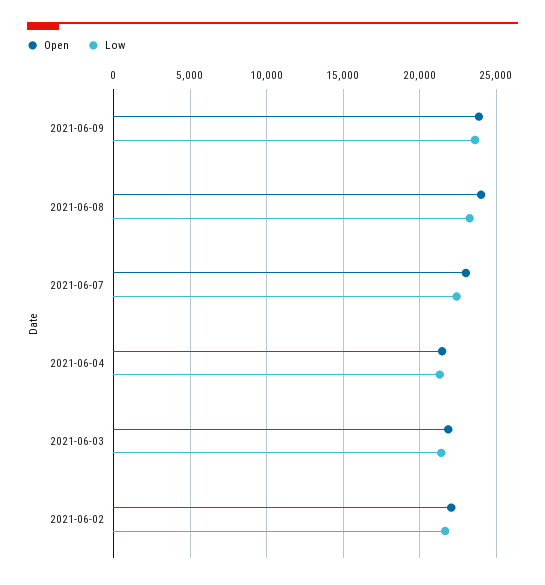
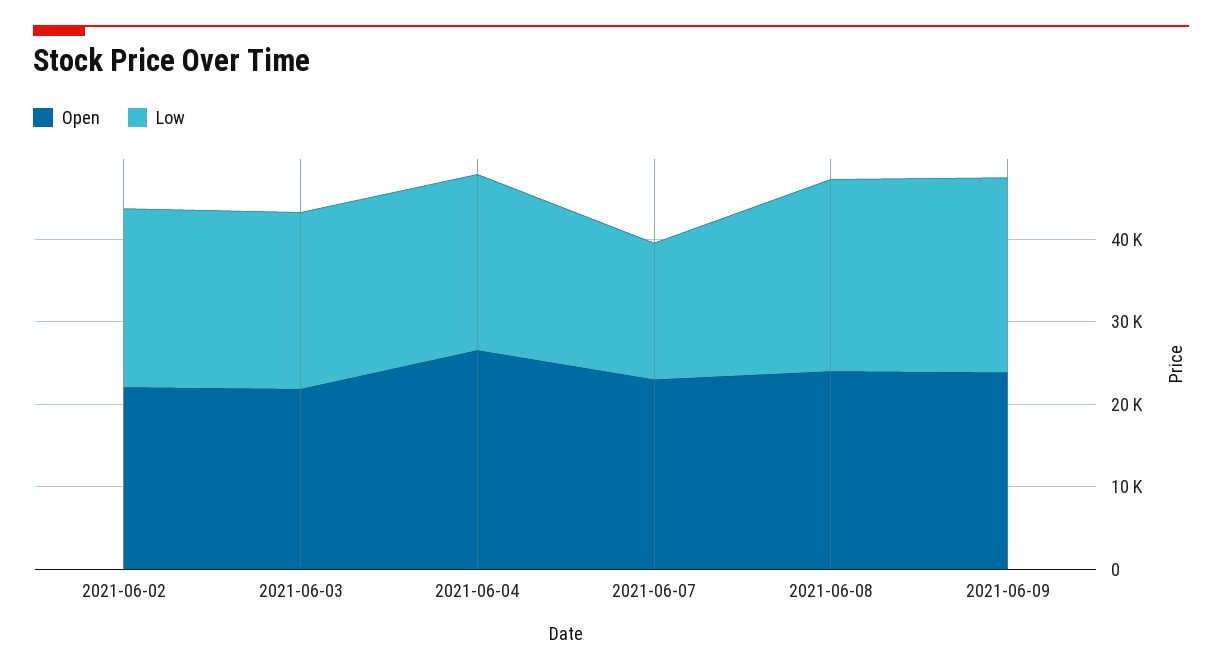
Low, 2021-06-07: 22500 -> 16000
Open, 2021-06-04: 21500 -> 26000

